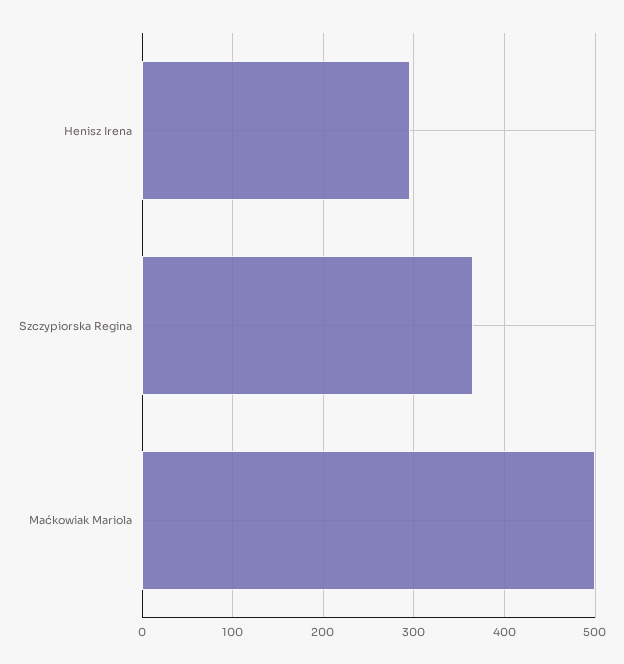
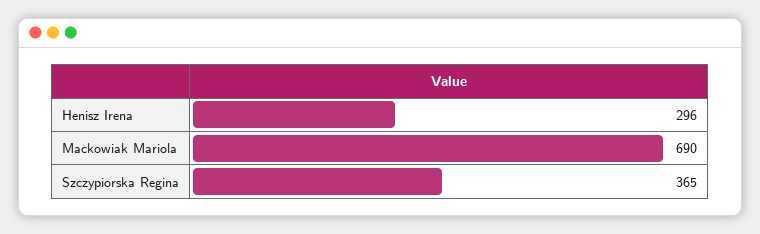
Maćkowiak Mariola: 500 -> 690

